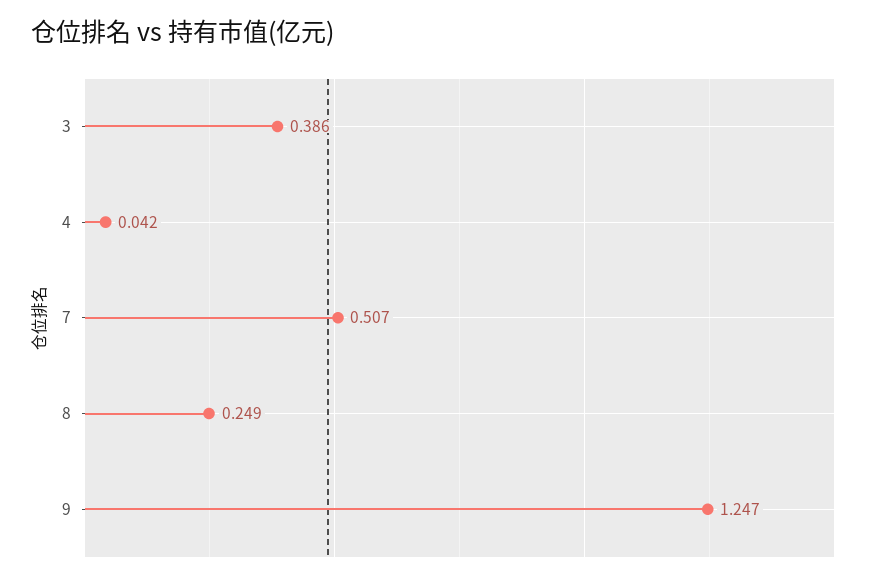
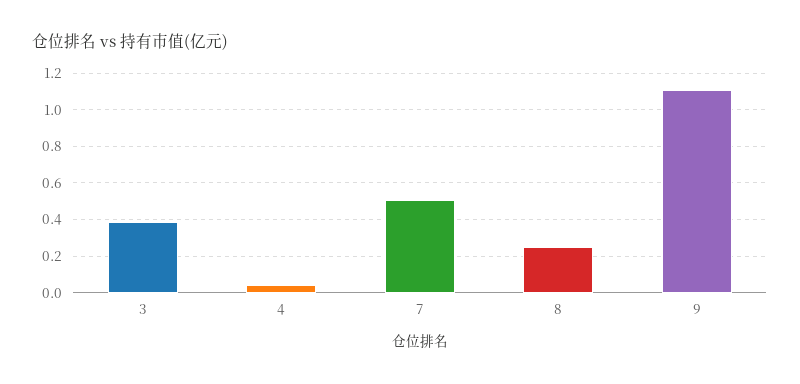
9: 1.247 -> 1.1

